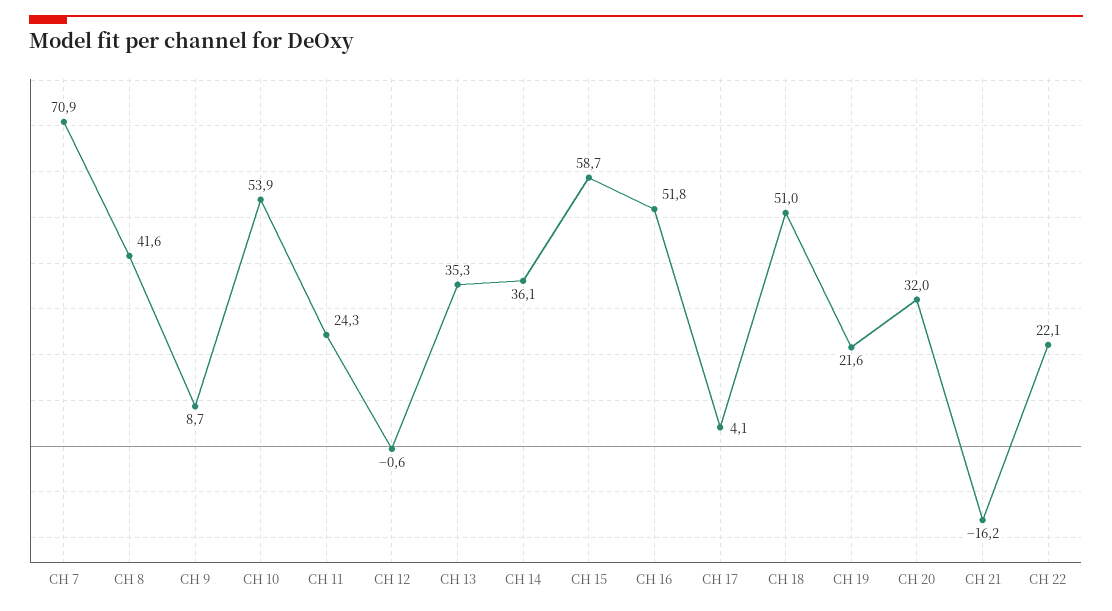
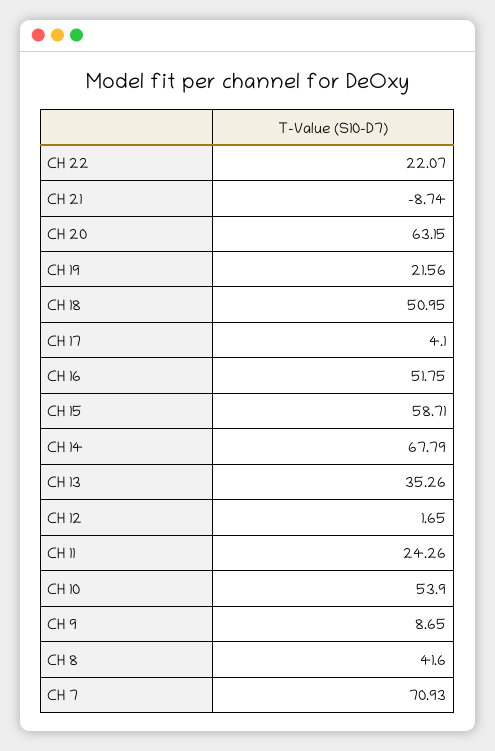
CH 12: -0.6 -> 1.65
CH 14: 36.1 -> 67.79
CH 20: 32 -> 63.15
CH 21: -16.2 -> -8.74

